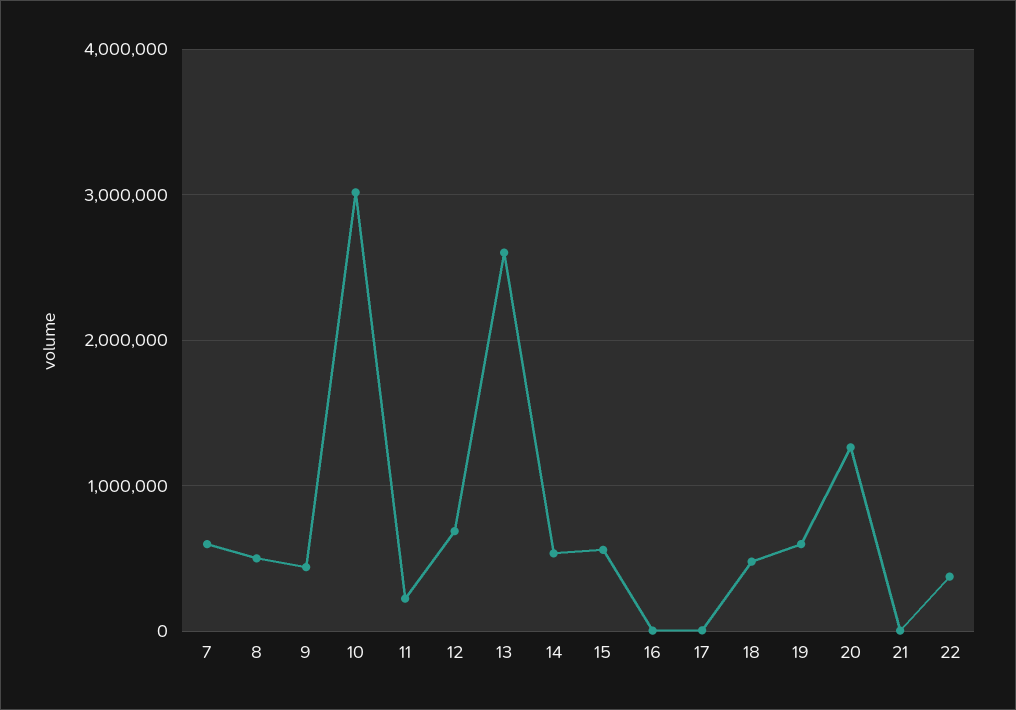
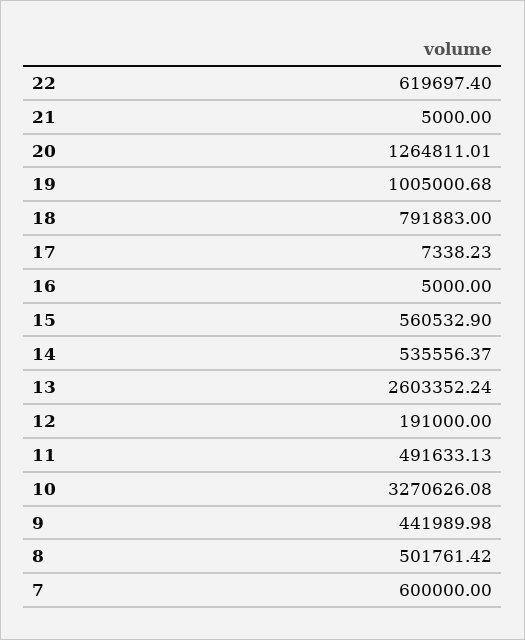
10: 3000000 -> 3270626.08
11: 200000 -> 491633.13
12: 700000 -> 191000
18: 500000 -> 791883
19: 600000 -> 1005000.68
22: 400000 -> 619697.4

